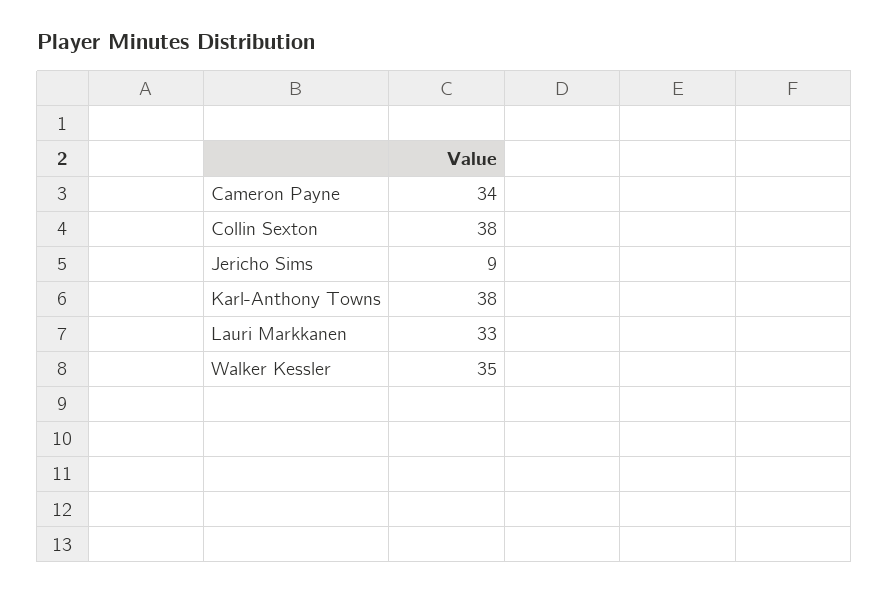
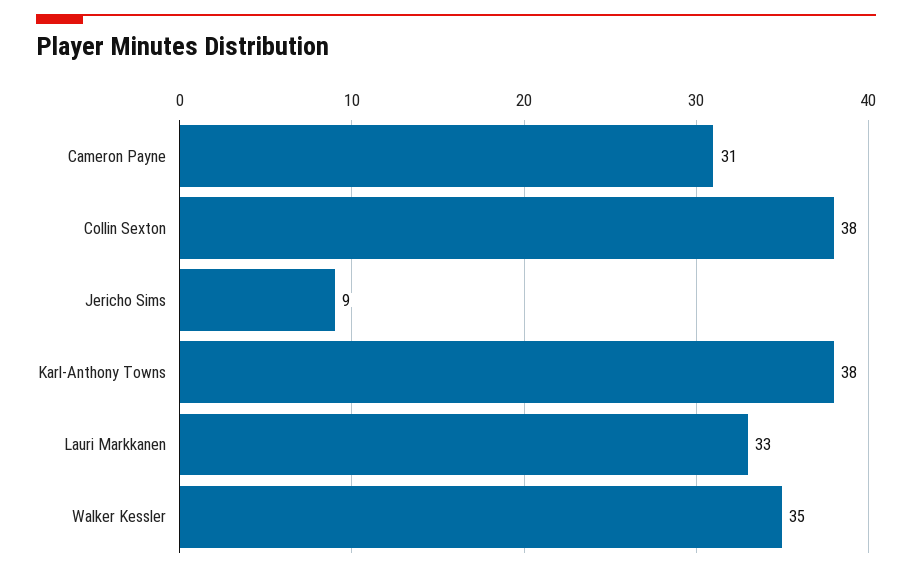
Cameron Payne: 34 -> 31

